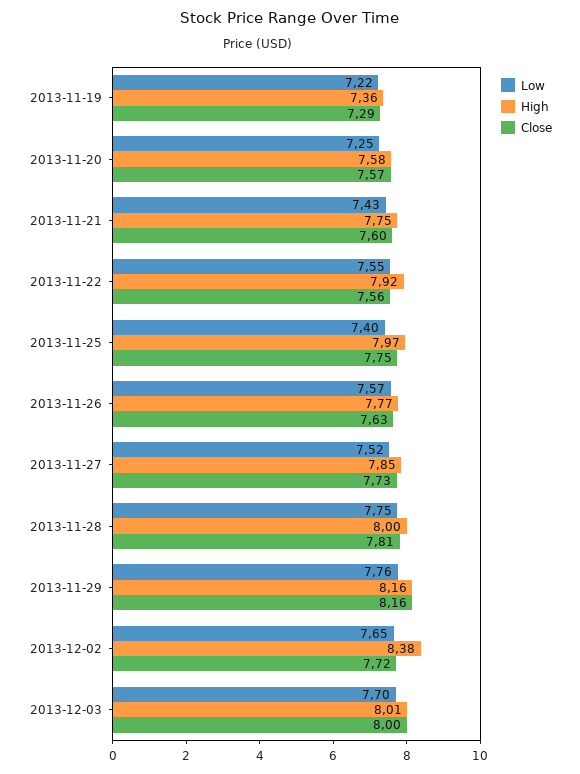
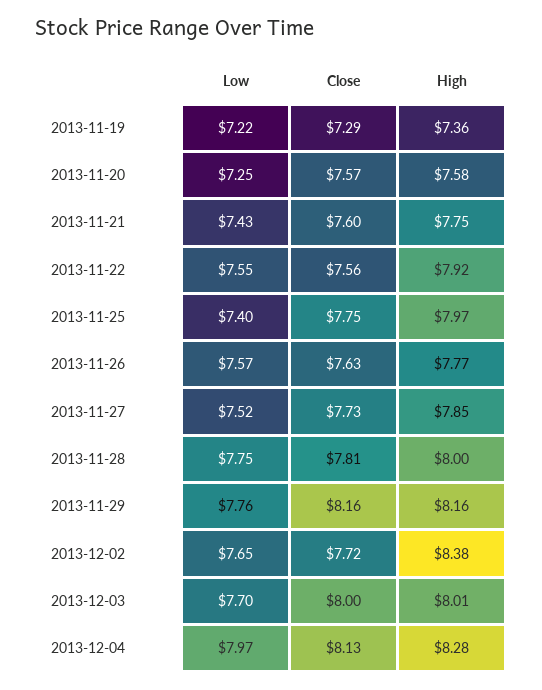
Low, 2013-12-04: none -> 7.97
Close, 2013-12-04: none -> 8.13
High, 2013-12-04: none -> 8.28

